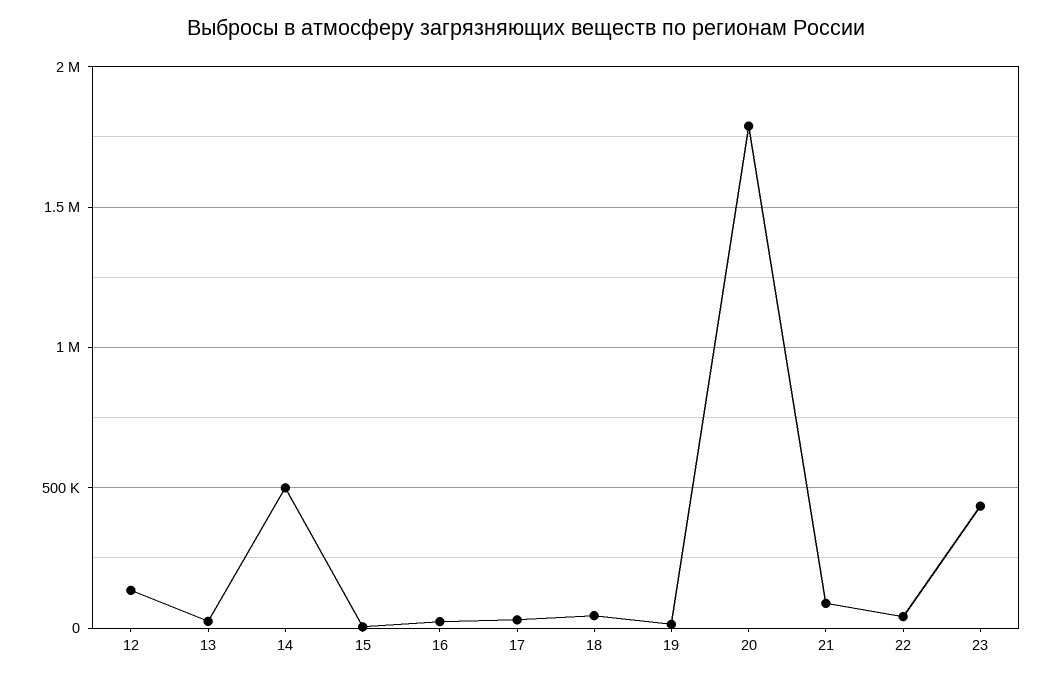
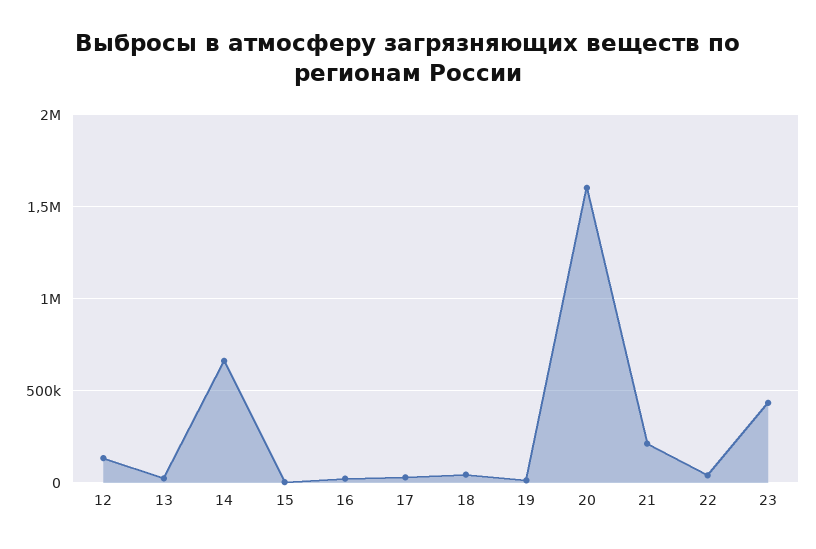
14: 500000 -> 650000
20: 1800000 -> 1600000
21: 100000 -> 200000

